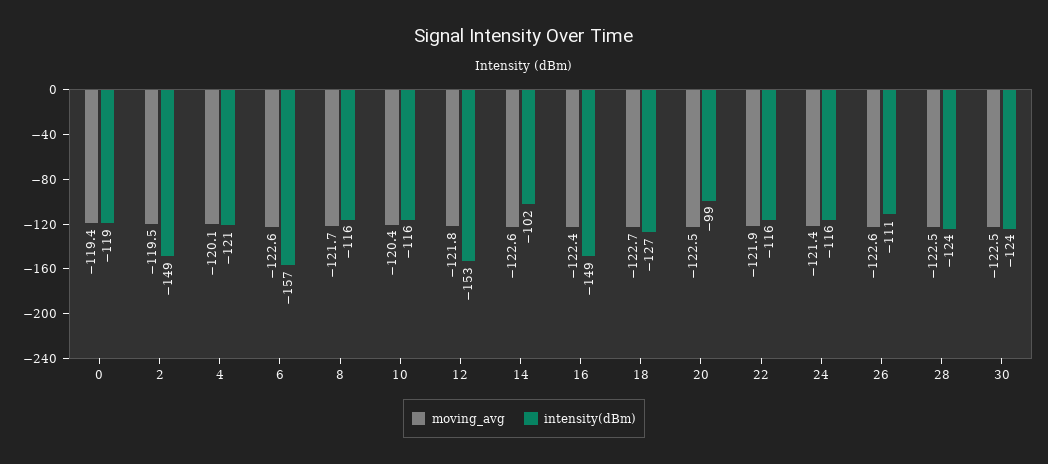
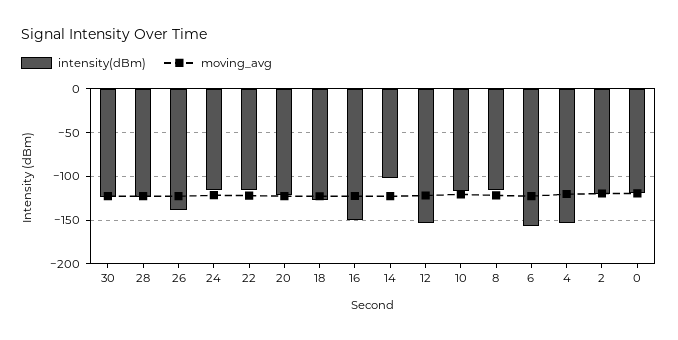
intensity(dBm), 2: -149 -> -120
intensity(dBm), 4: -121 -> -150
intensity(dBm), 20: -99 -> -120
intensity(dBm), 26: -111 -> -140

